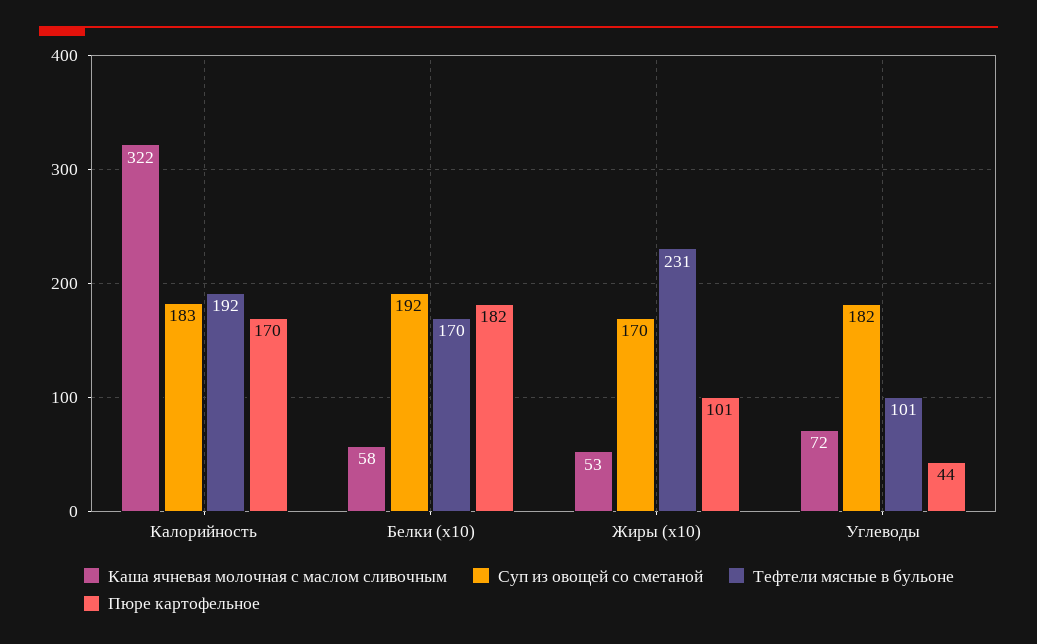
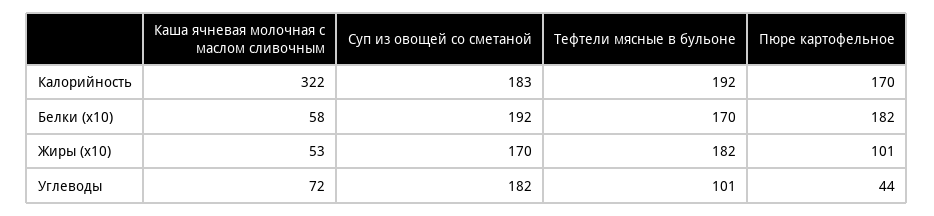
Тефтели мясные в бульоне, Жиры (x10): 231 -> 182

